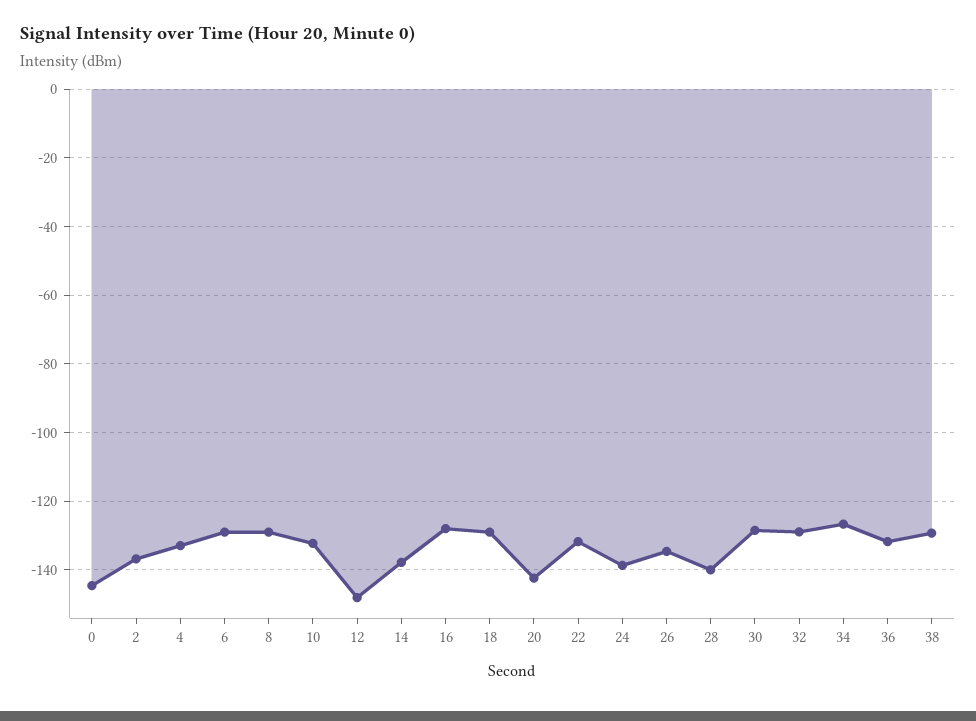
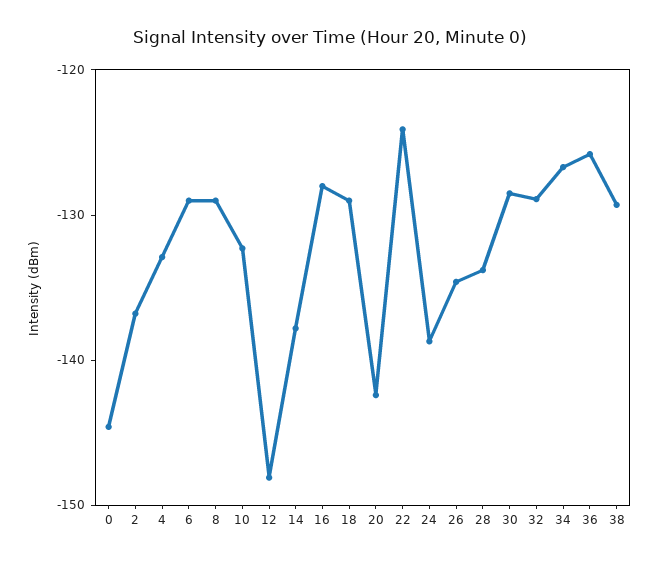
22: -132 -> -124
28: -140 -> -134
36: -132 -> -126

